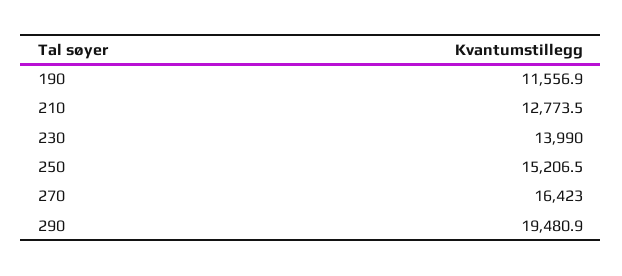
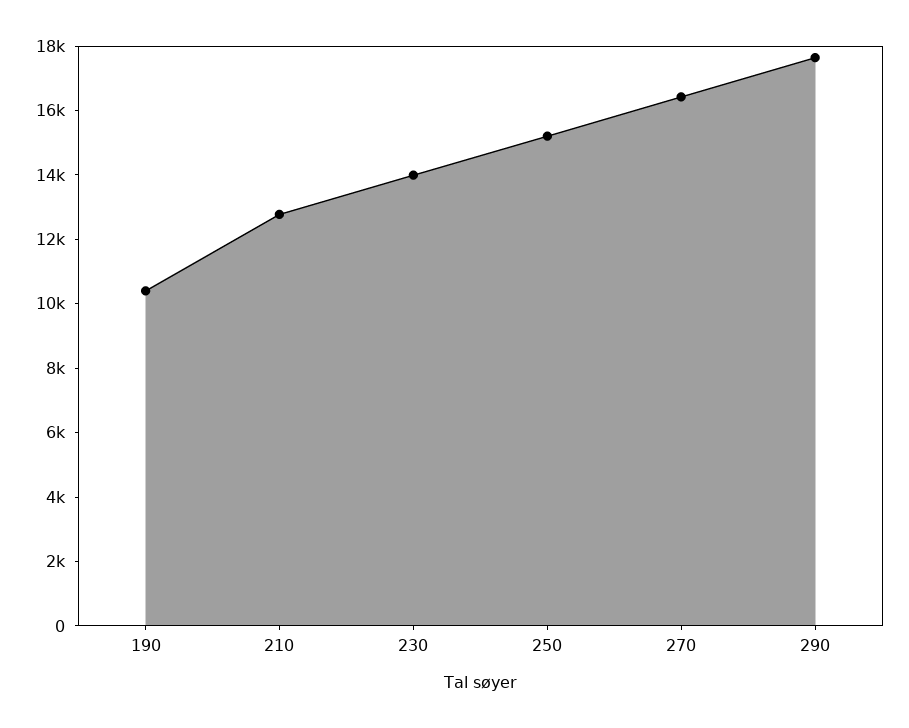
190: 11556.9 -> 10500
290: 19480.9 -> 17500

